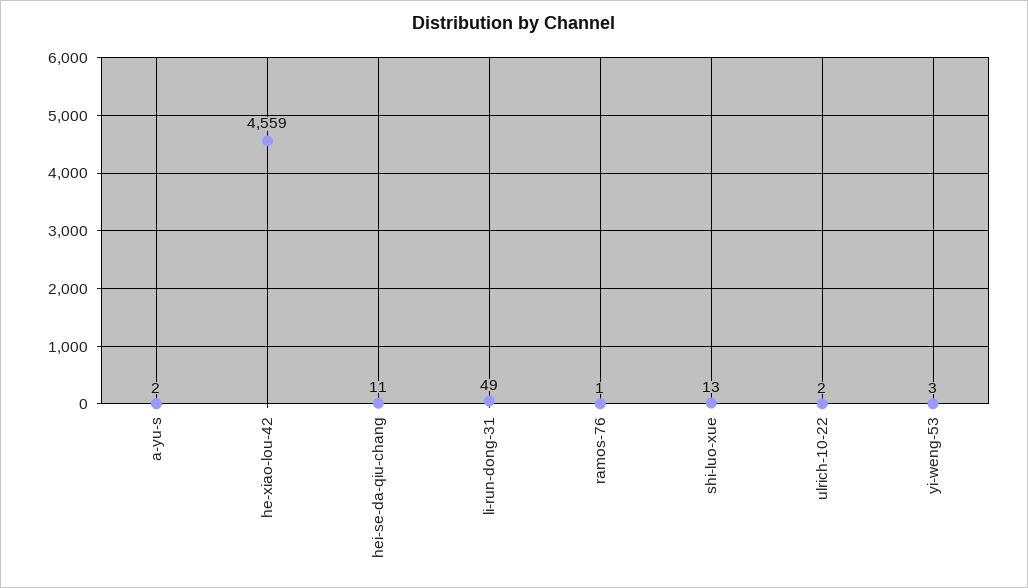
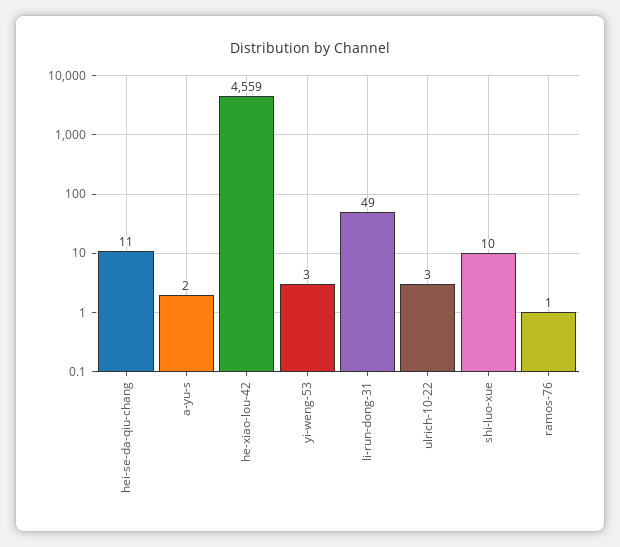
shi-luo-xue: 13 -> 10
ulrich-10-22: 2 -> 3

